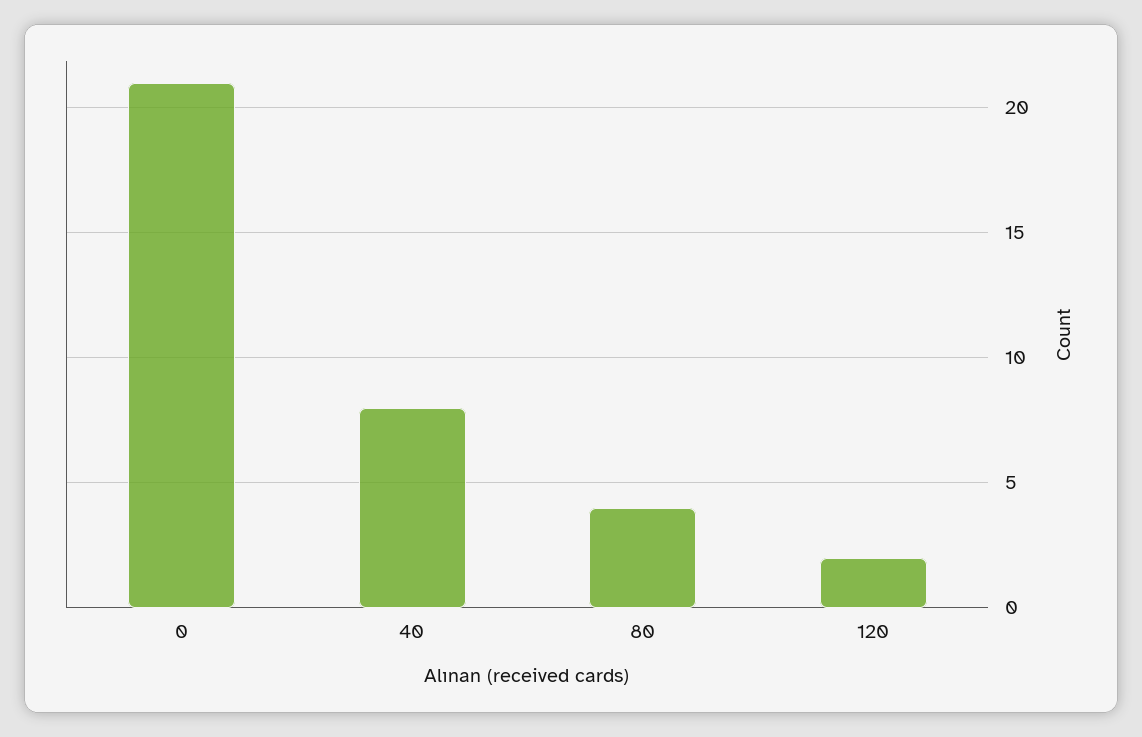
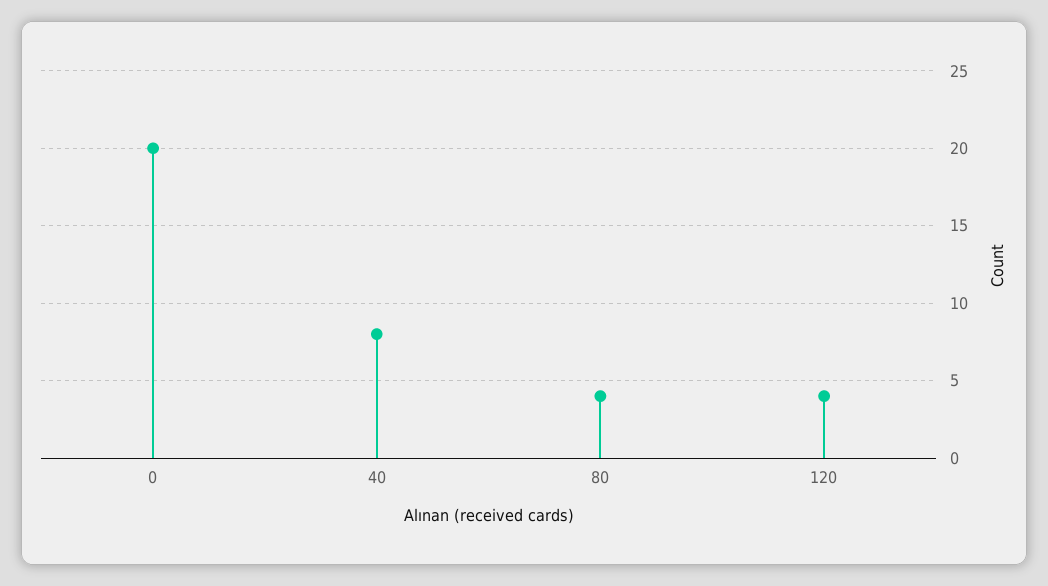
0: 21 -> 20
120: 2 -> 4

